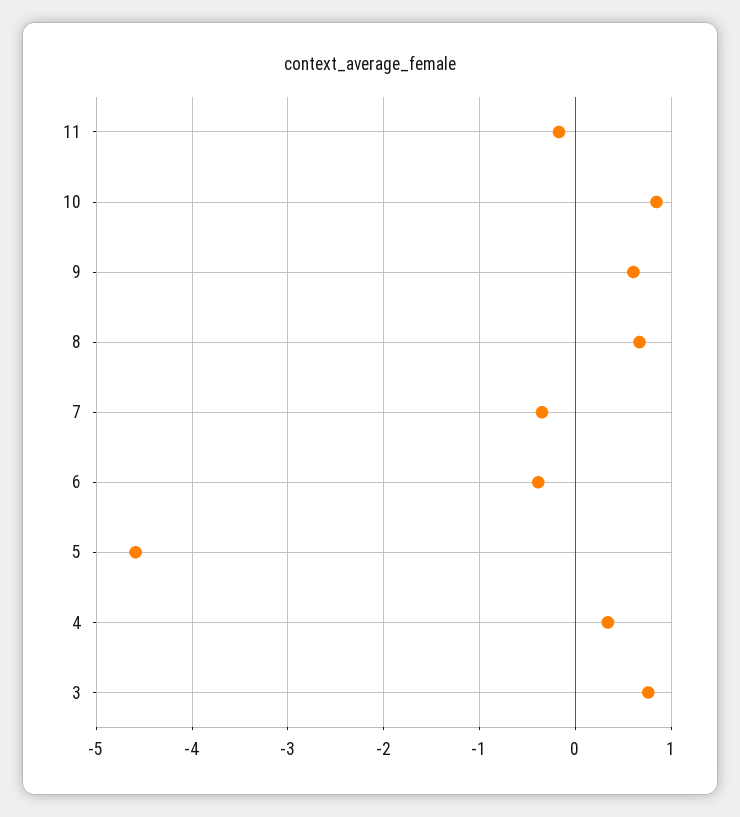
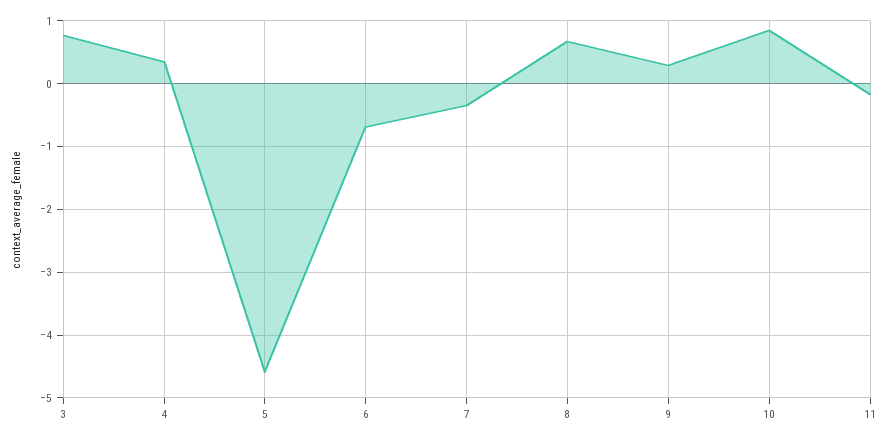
9: 0.6 -> 0.3
6: -0.4 -> -0.7

